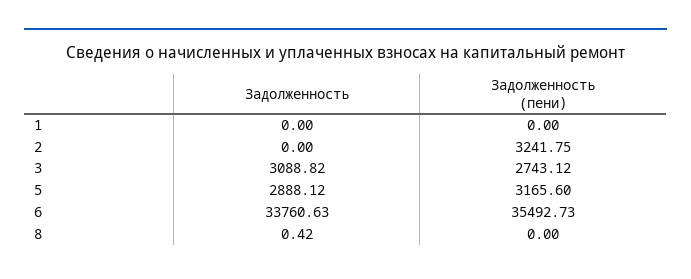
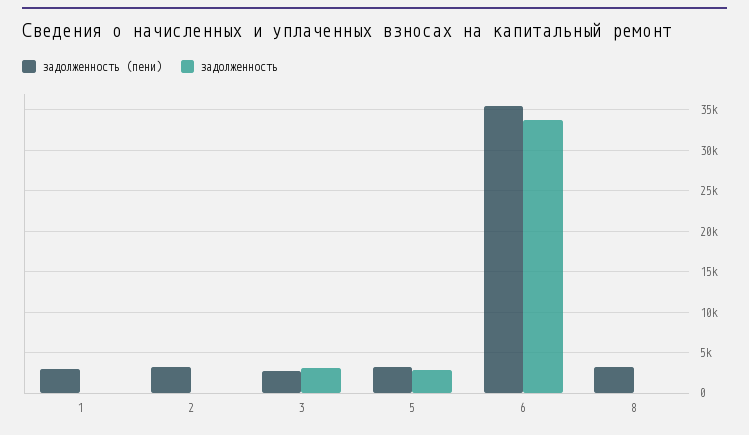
Задолженность (пени), 1: 0 -> 3000
Задолженность (пени), 8: 0 -> 3000

